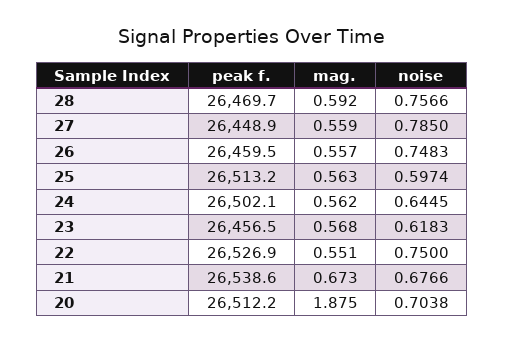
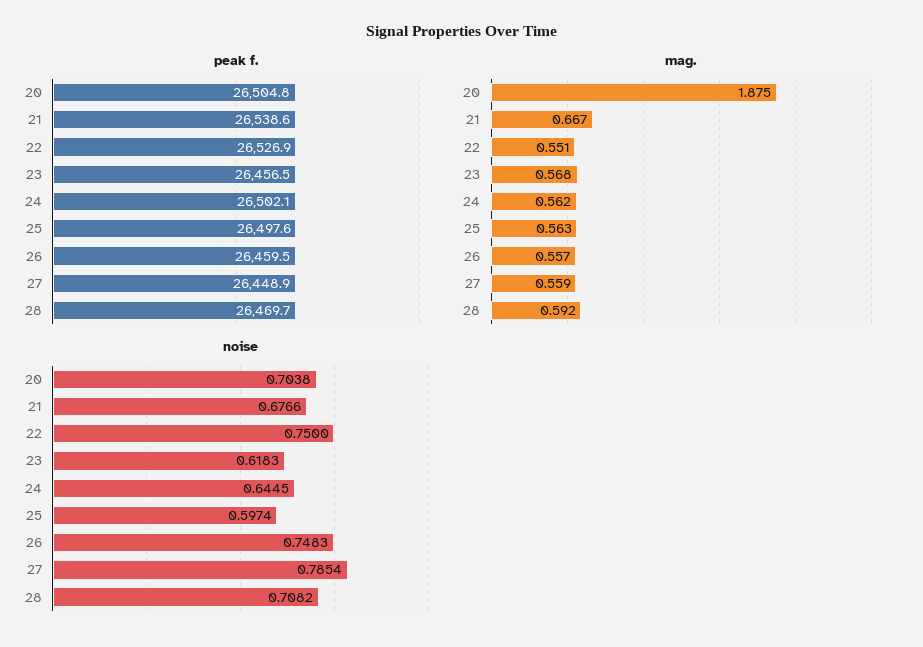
noise, 28: 0.7566 -> 0.7082
noise, 27: 0.785 -> 0.7854
peak f., 25: 26513.2 -> 26497.6
mag., 21: 0.673 -> 0.667
peak f., 20: 26512.2 -> 26504.8

